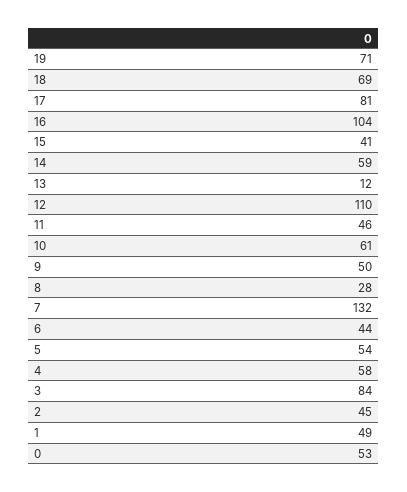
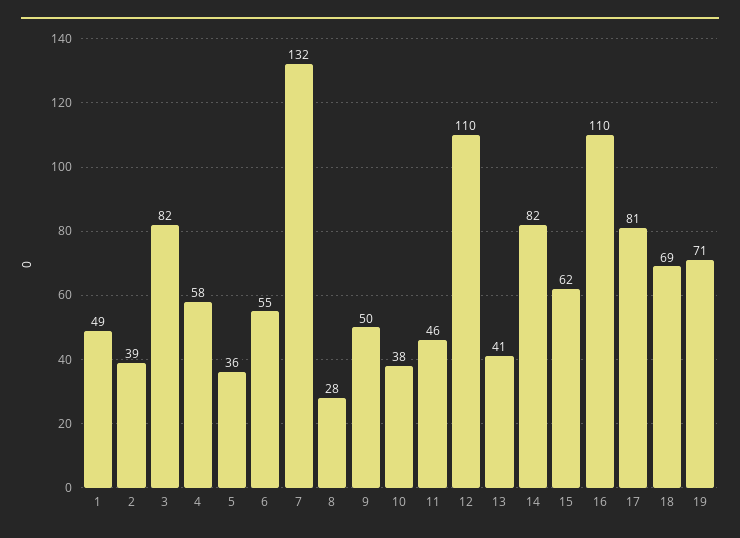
16: 104 -> 110
15: 41 -> 62
14: 59 -> 82
13: 12 -> 41
10: 61 -> 38
6: 44 -> 55
5: 54 -> 36
3: 84 -> 82
2: 45 -> 39
0: 53 -> none

